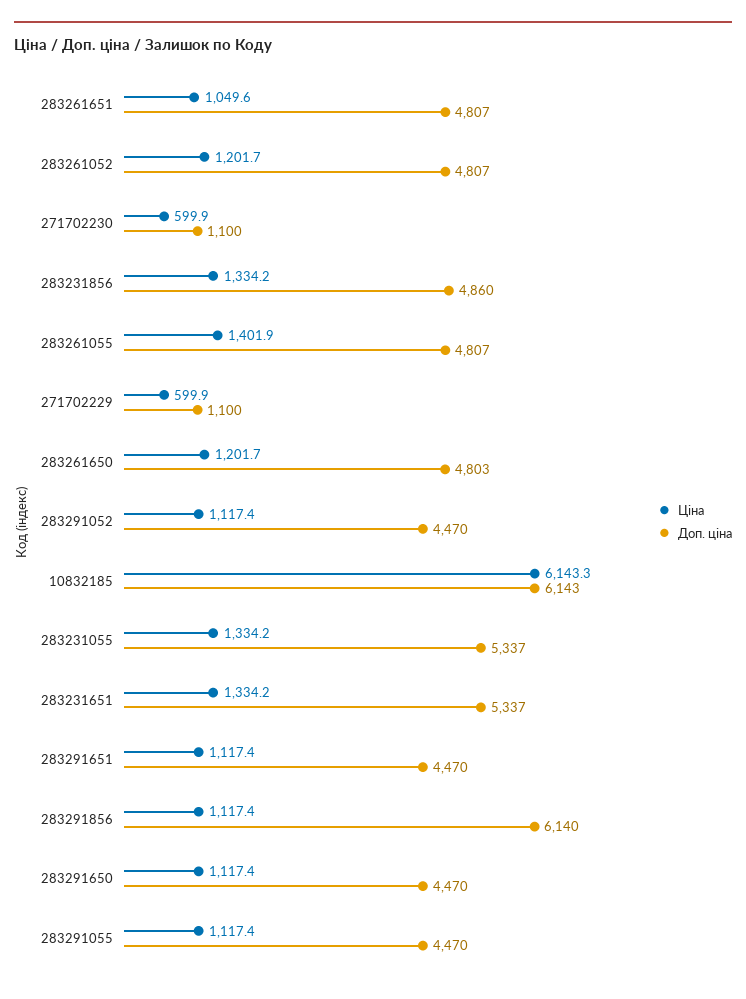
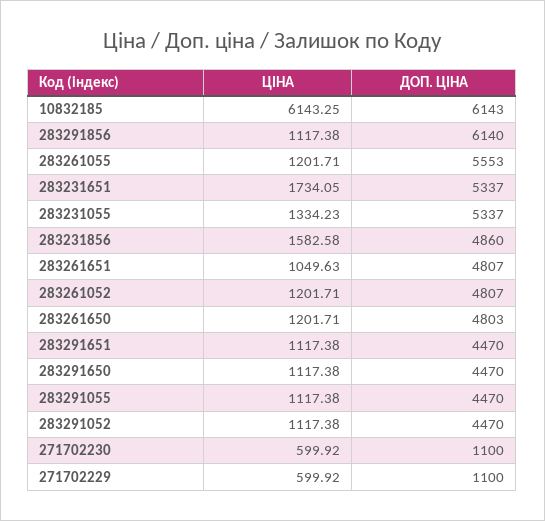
Ціна, 283231856: 1334.2 -> 1582.58
Ціна, 283261055: 1401.9 -> 1201.71
Доп. ціна, 283261055: 4807 -> 5553
Ціна, 283231651: 1334.2 -> 1734.05

